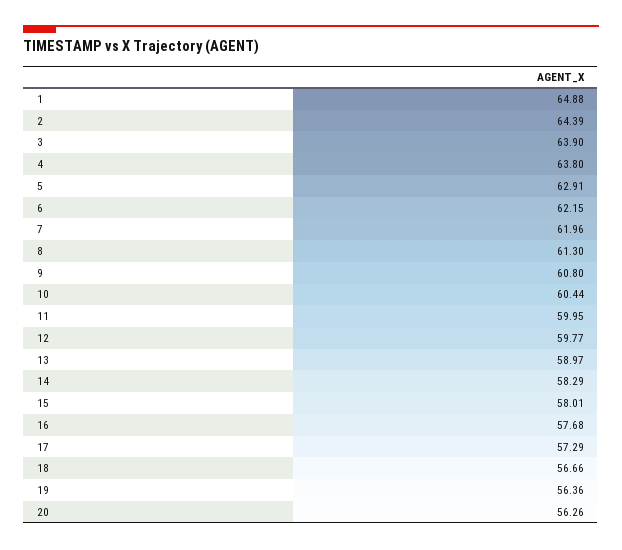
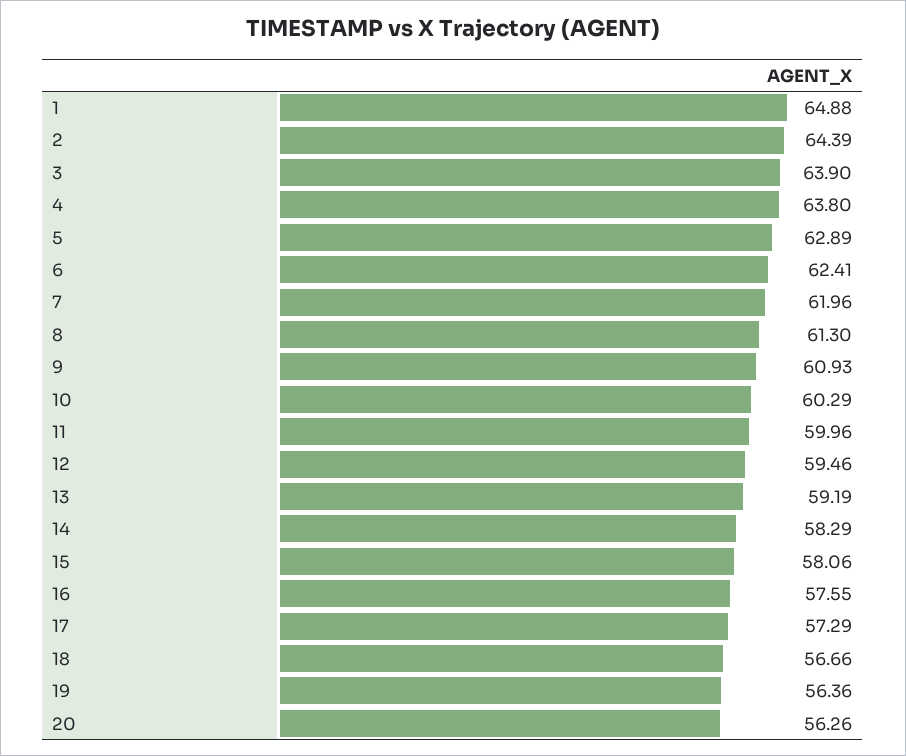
5: 62.91 -> 62.89
6: 62.15 -> 62.41
9: 60.8 -> 60.93
10: 60.44 -> 60.29
11: 59.95 -> 59.96
12: 59.77 -> 59.46
13: 58.97 -> 59.19
15: 58.01 -> 58.06
16: 57.68 -> 57.55

